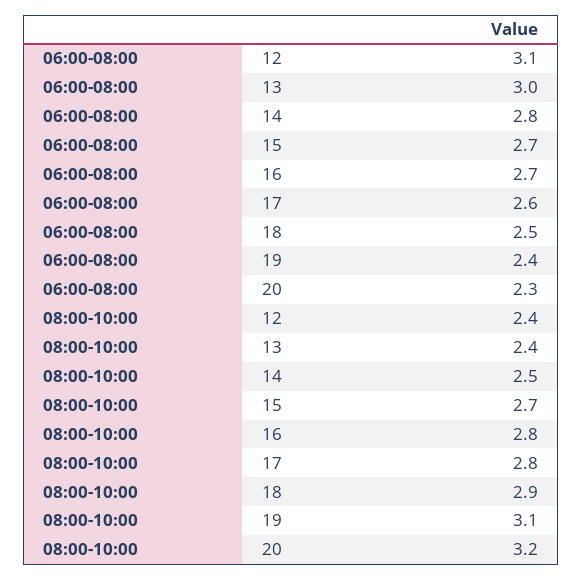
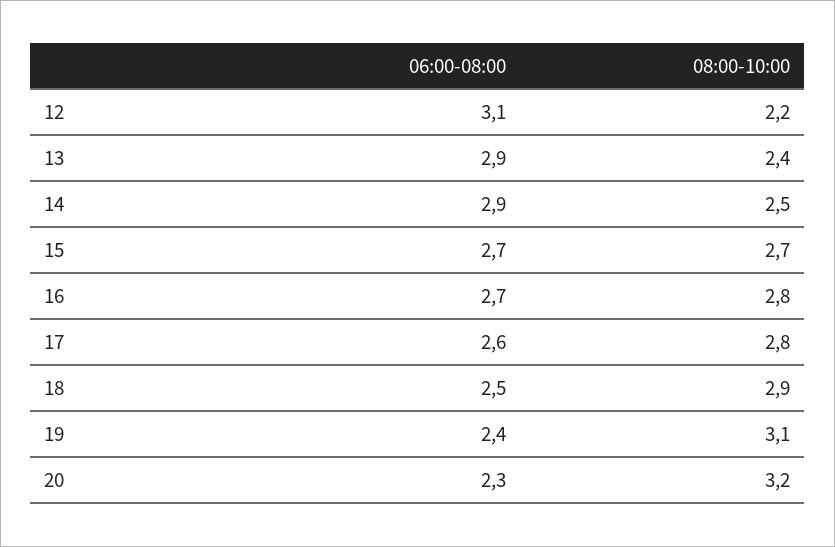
06:00-08:00, 13: 3 -> 2.9
06:00-08:00, 14: 2.8 -> 2.9
08:00-10:00, 12: 2.4 -> 2.2

